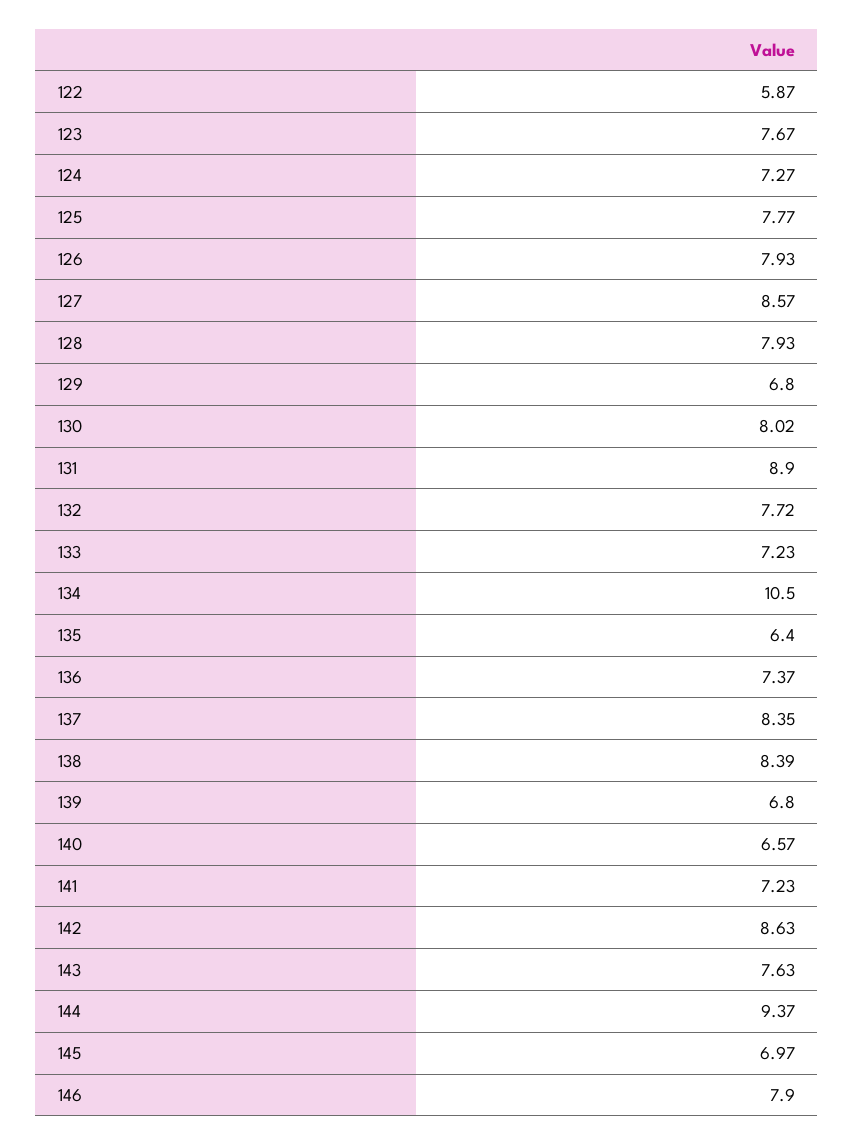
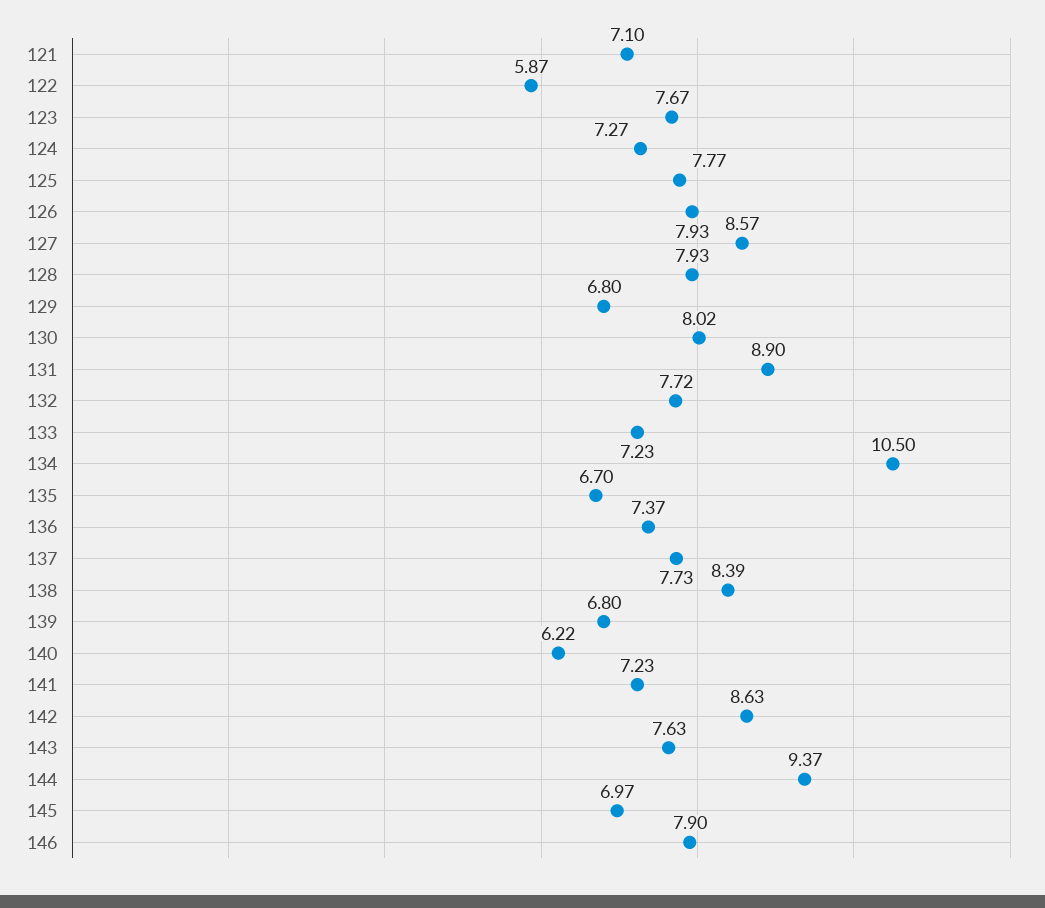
135: 6.4 -> 6.7
137: 8.35 -> 7.73
140: 6.57 -> 6.22
121: none -> 7.1

